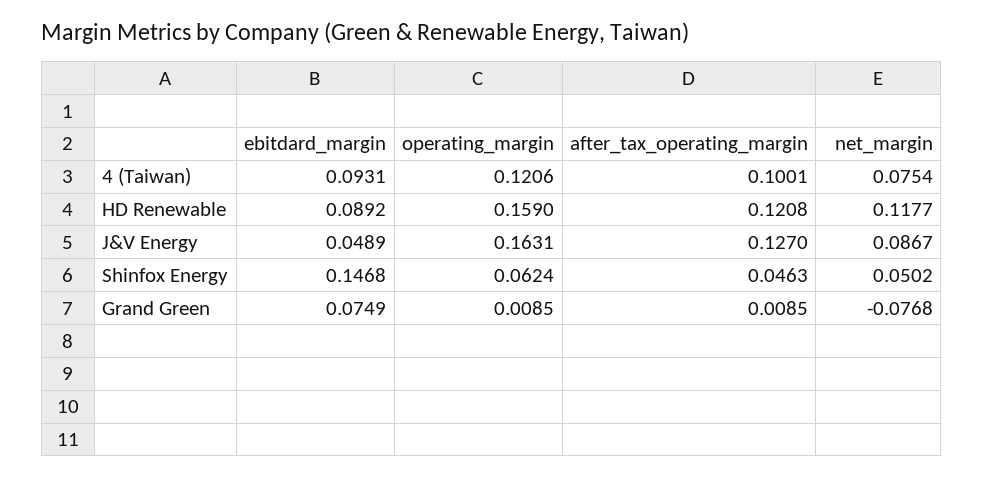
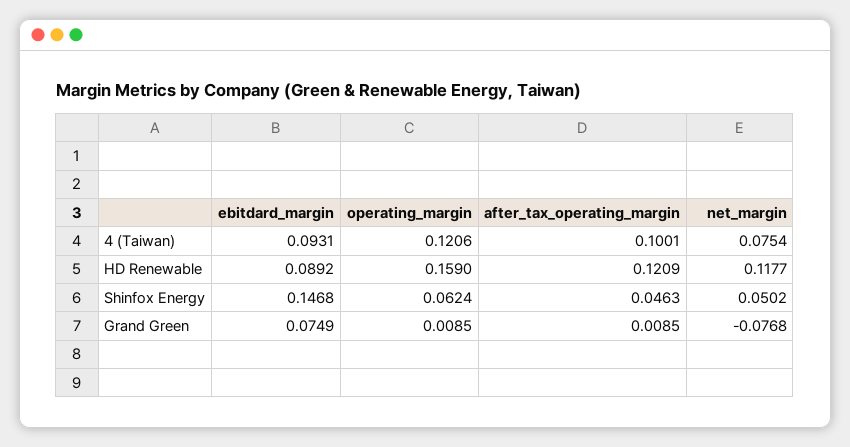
after_tax_operating_margin, HD Renewable: 0.1208 -> 0.1209
ebitdard_margin, J&V Energy: 0.0489 -> none
operating_margin, J&V Energy: 0.1631 -> none
after_tax_operating_margin, J&V Energy: 0.127 -> none
net_margin, J&V Energy: 0.0867 -> none

